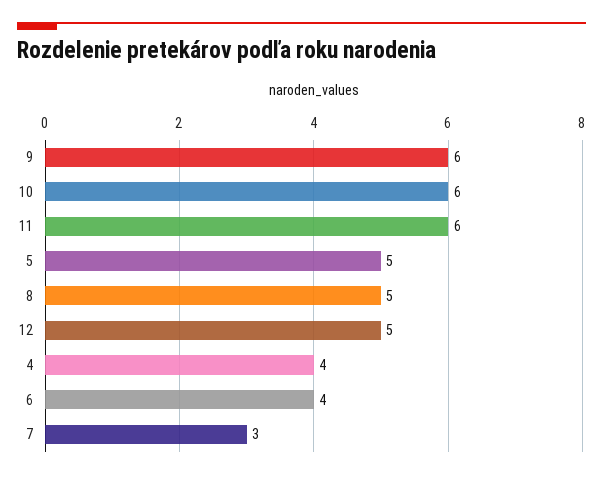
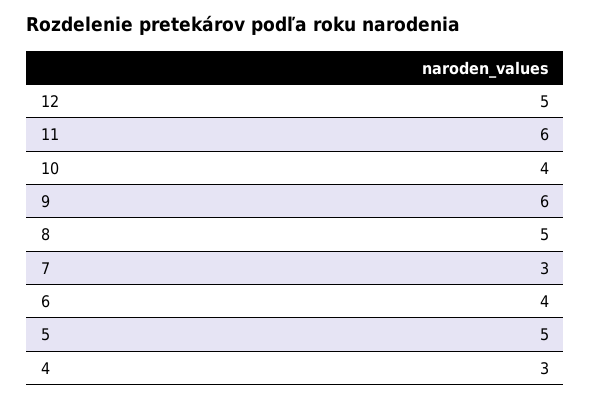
10: 6 -> 4
4: 4 -> 3

